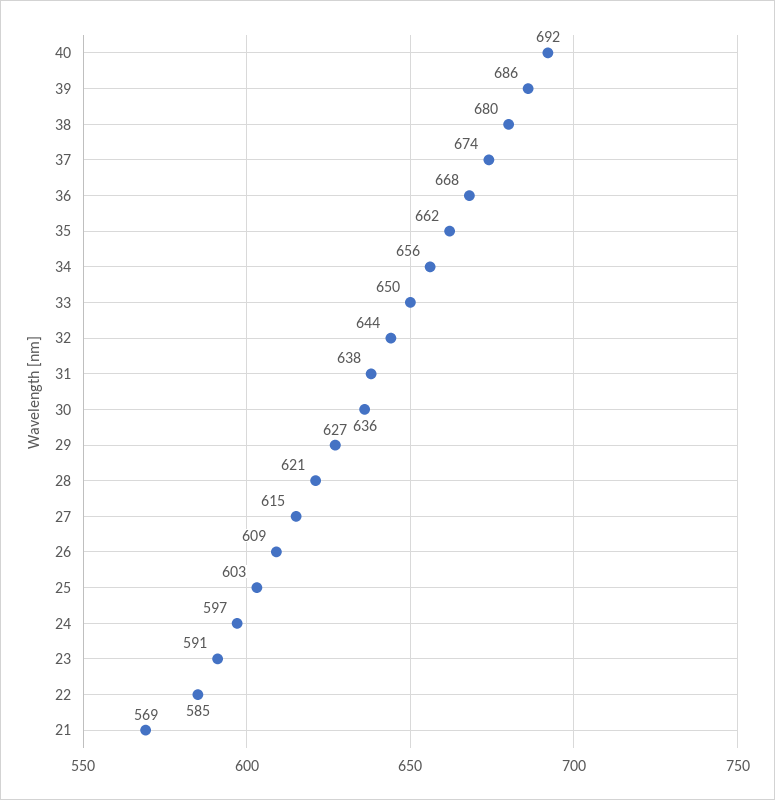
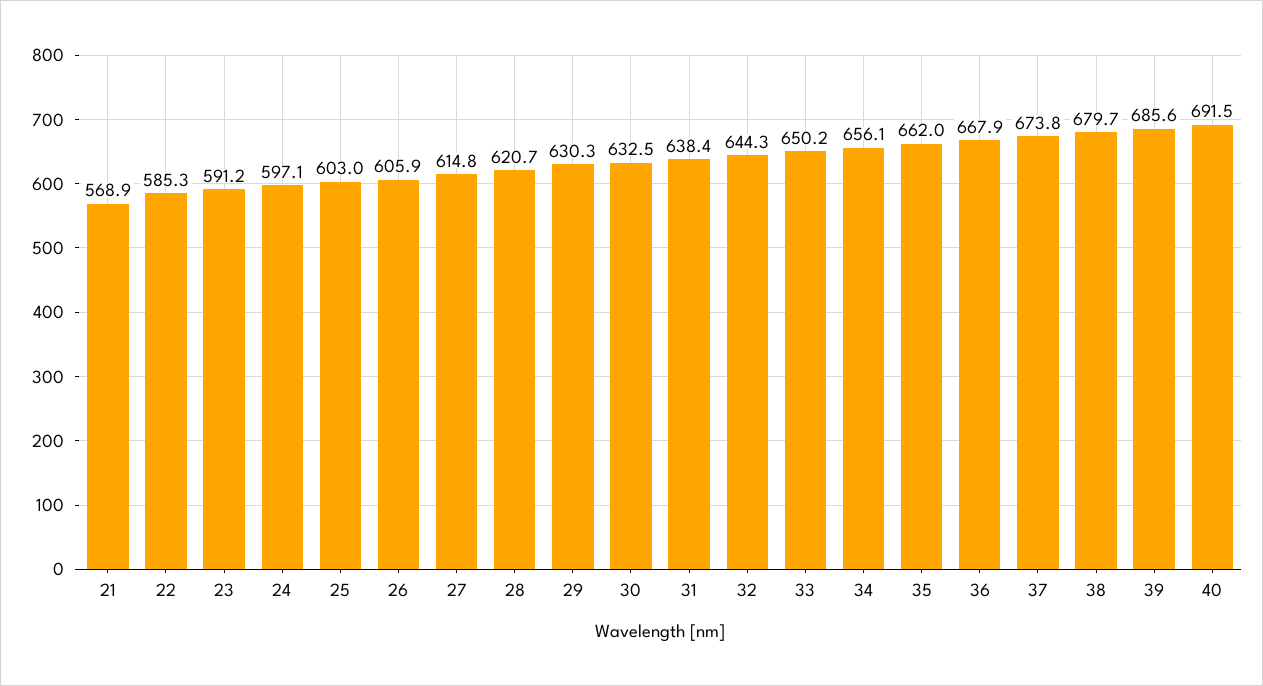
30: 636 -> 632.5
29: 627 -> 630.3
26: 609 -> 605.9

